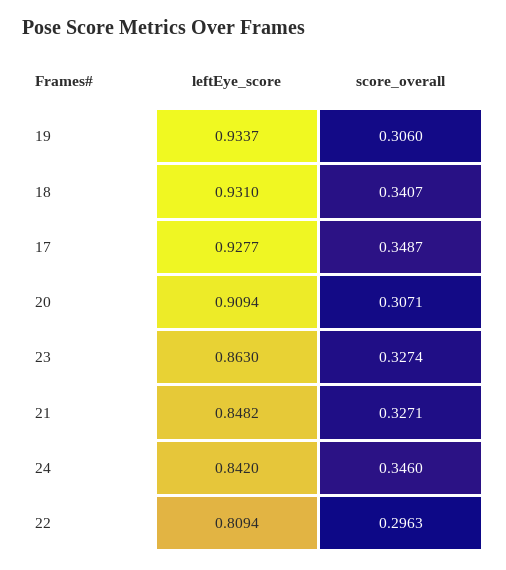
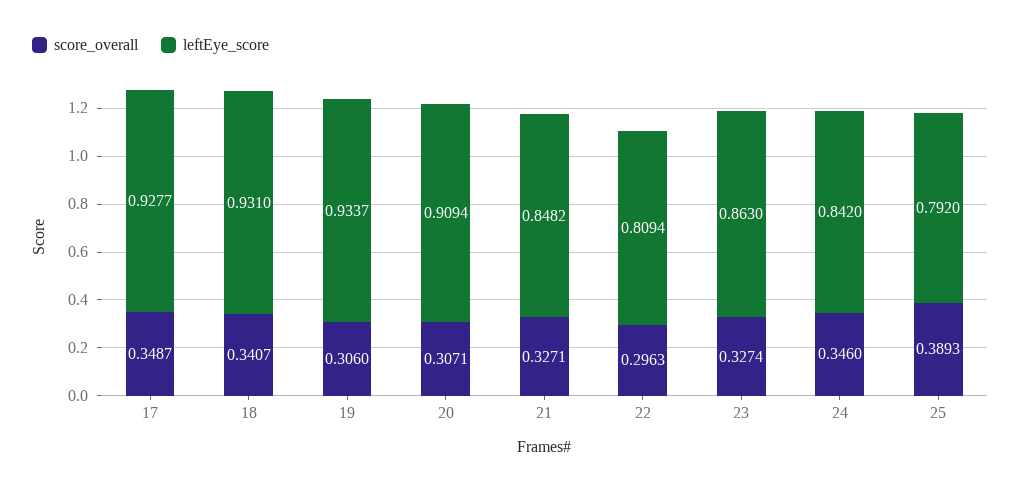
score_overall, 25: none -> 0.3893
leftEye_score, 25: none -> 0.792

